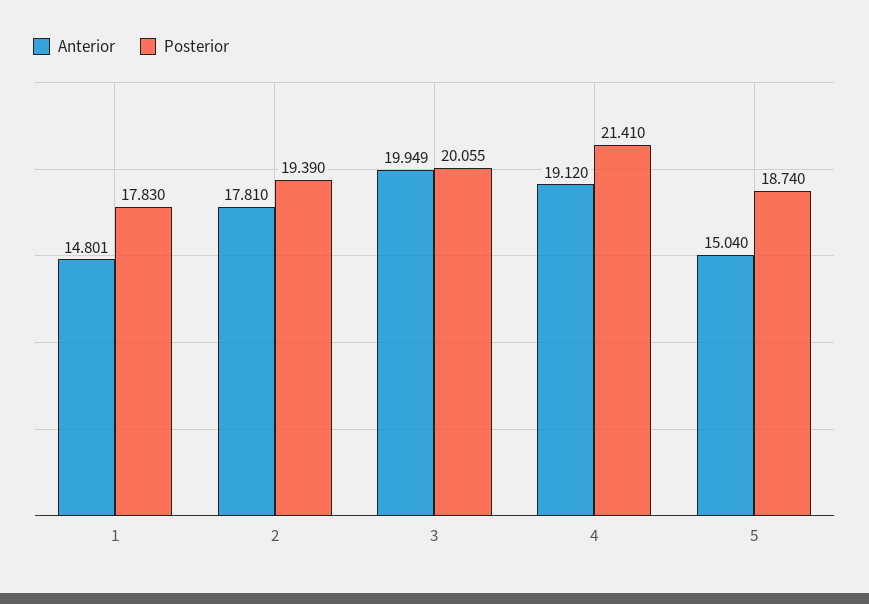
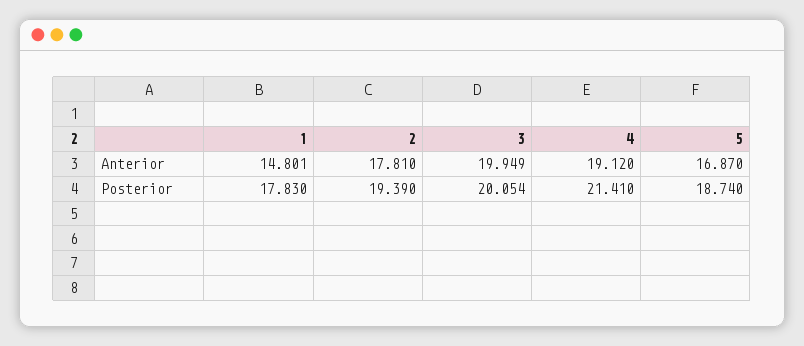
Posterior, 3: 20.055 -> 20.054
Anterior, 5: 15.04 -> 16.87

